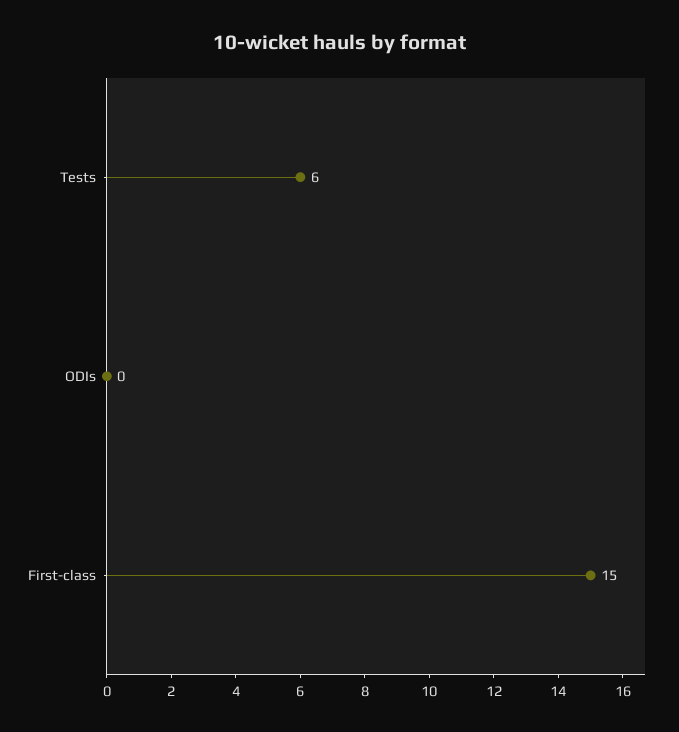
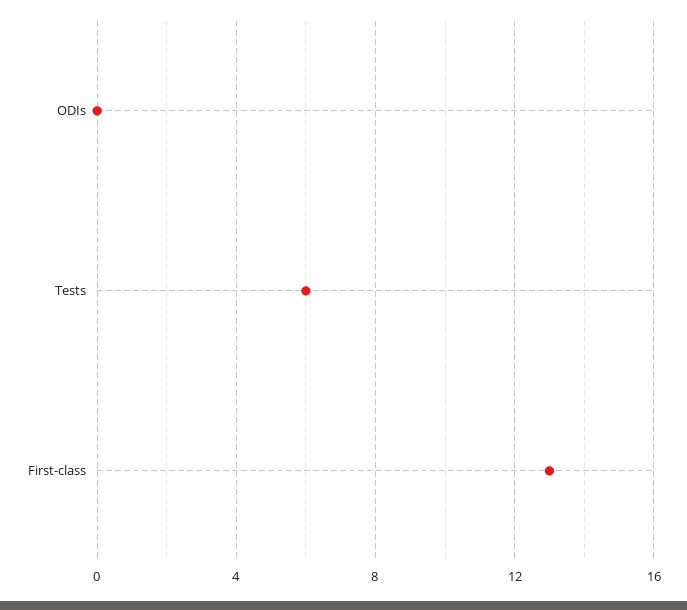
First-class: 15 -> 13

